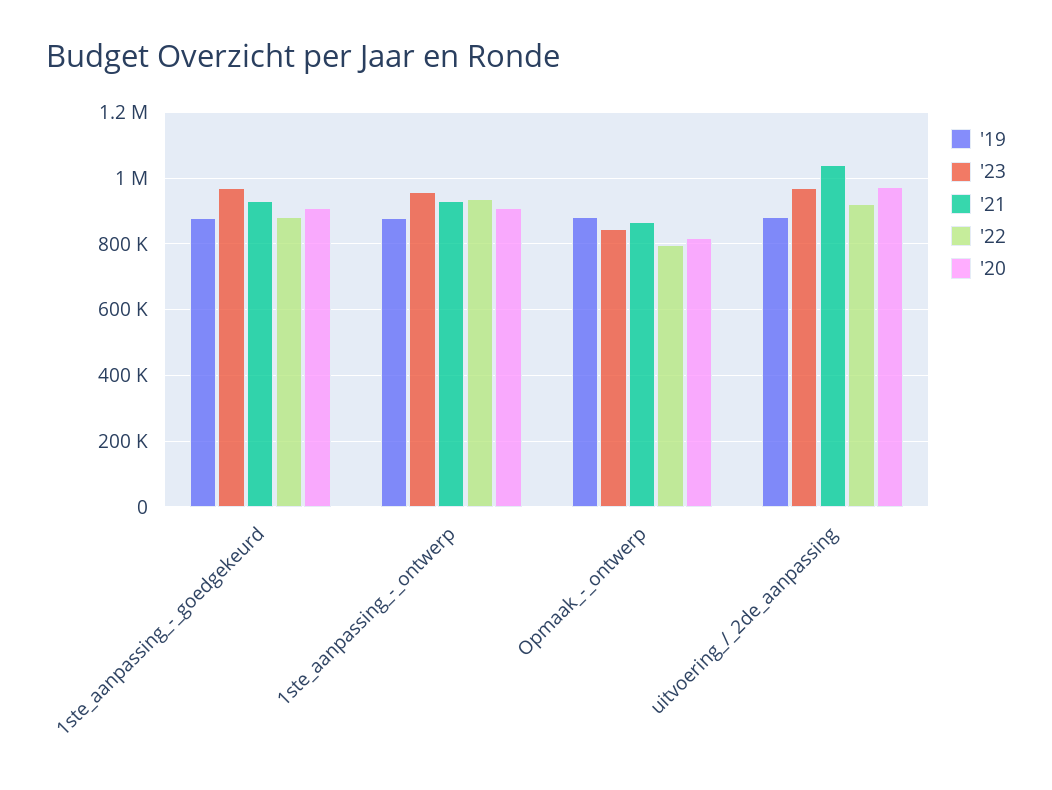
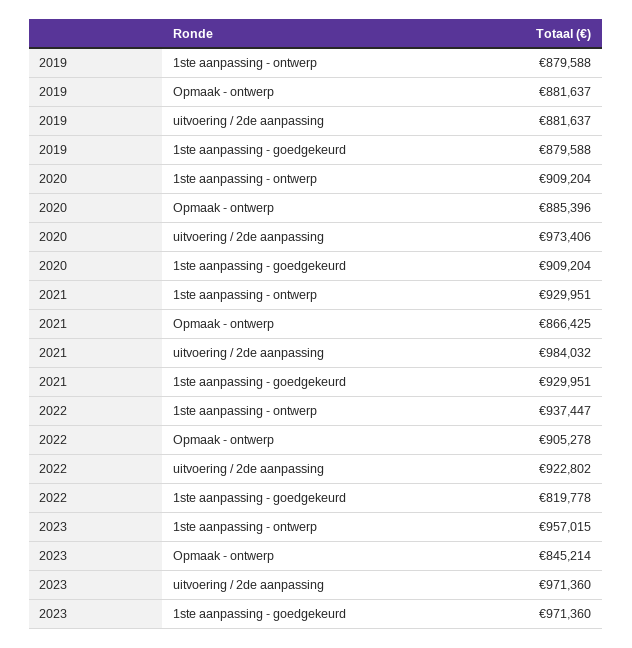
'22, 1ste_aanpassing_-_goedgekeurd: 880000 -> 819778
'22, Opmaak_-_ontwerp: 800000 -> 905278
'20, Opmaak_-_ontwerp: 820000 -> 885396
'21, uitvoering_/_2de_aanpassing: 1040000 -> 984032

